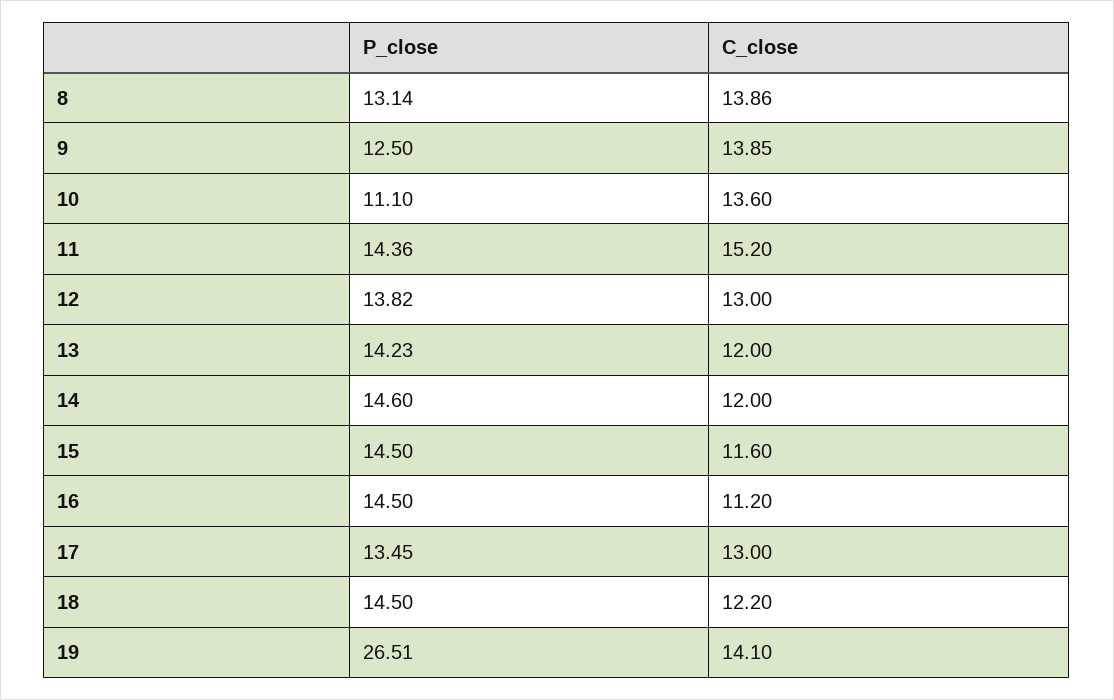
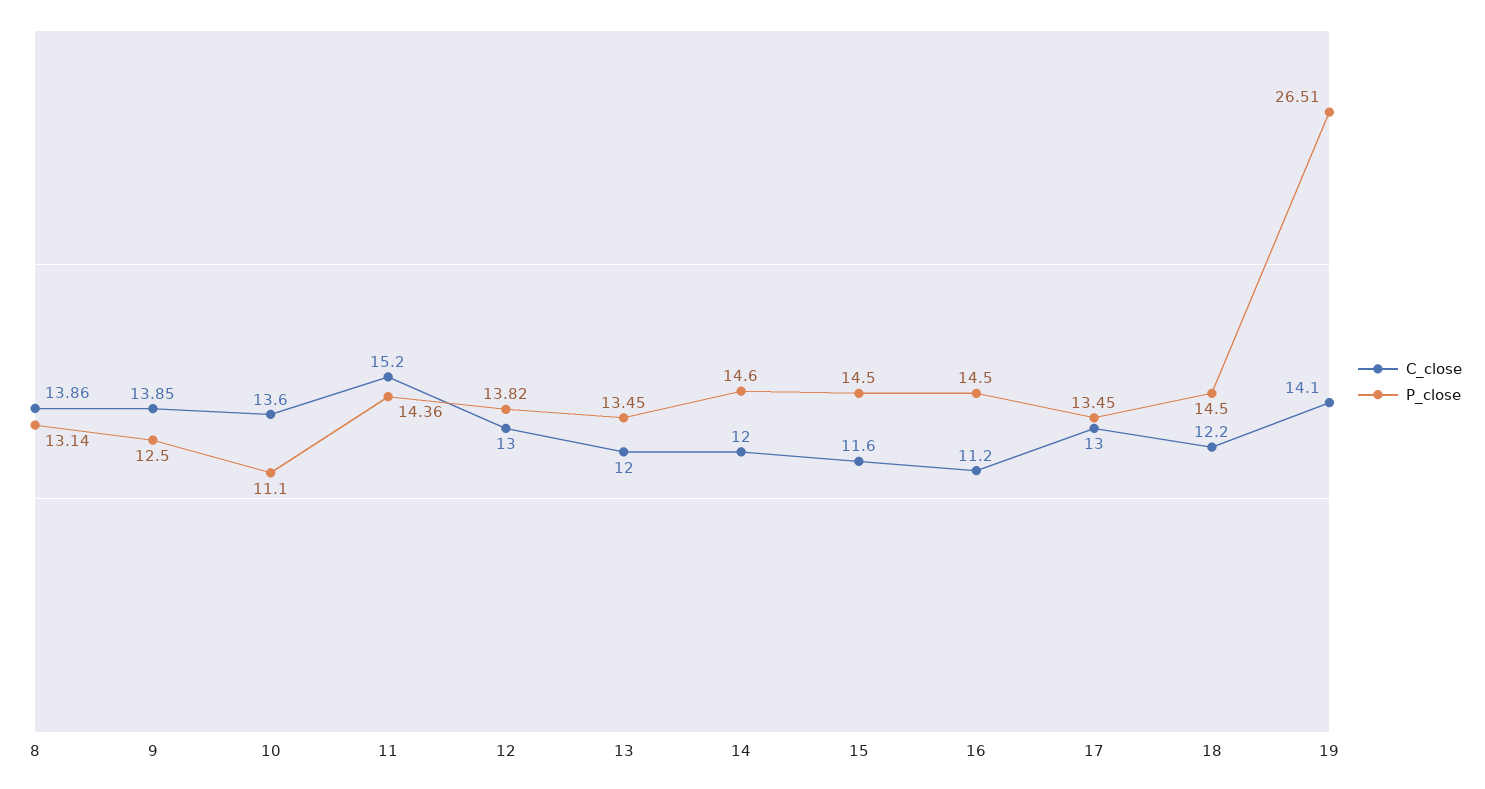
P_close, 13: 14.23 -> 13.45

